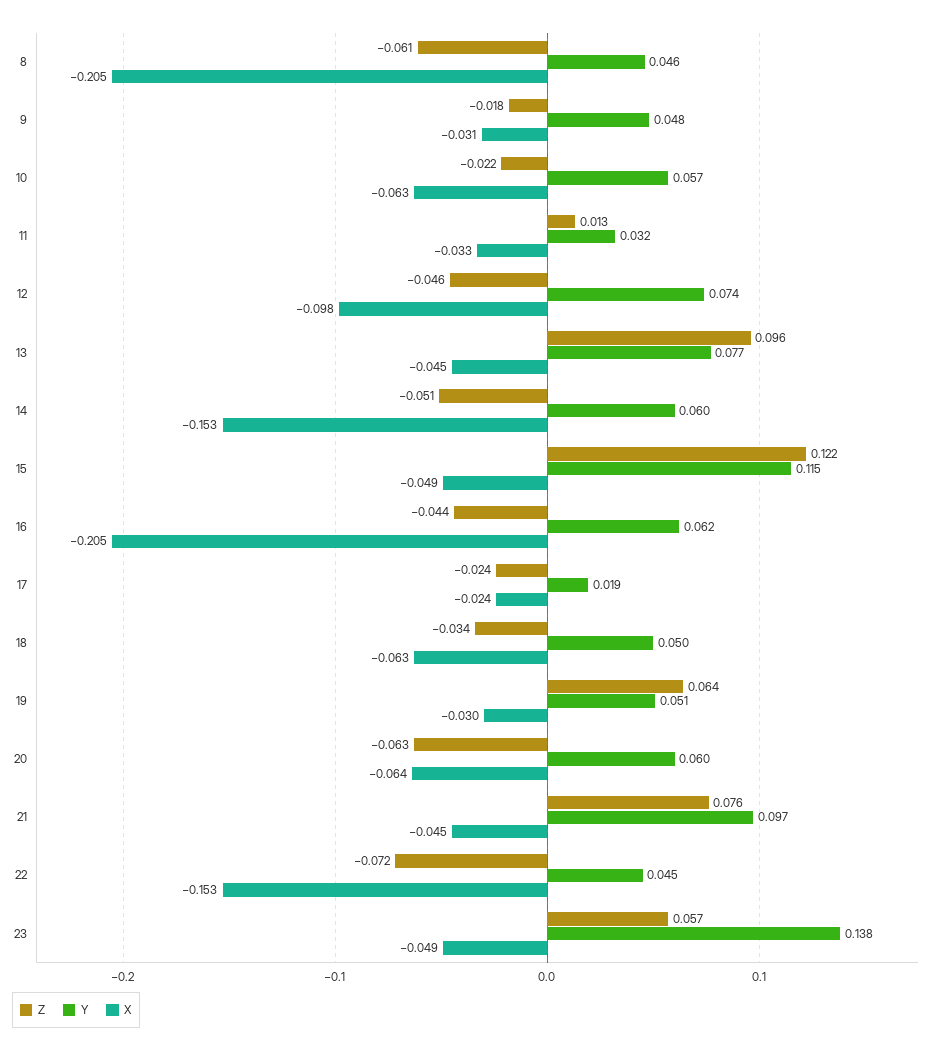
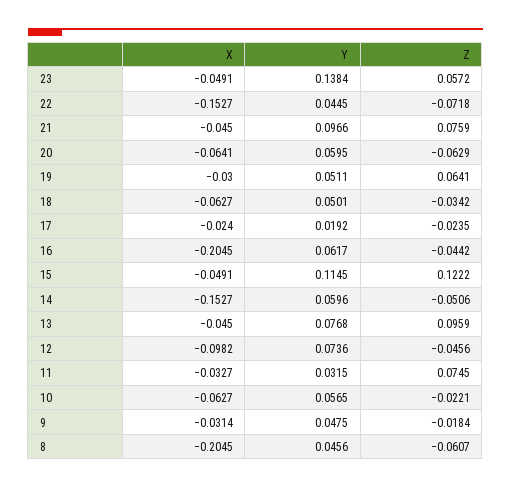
Z, 11: 0.013 -> 0.0745

